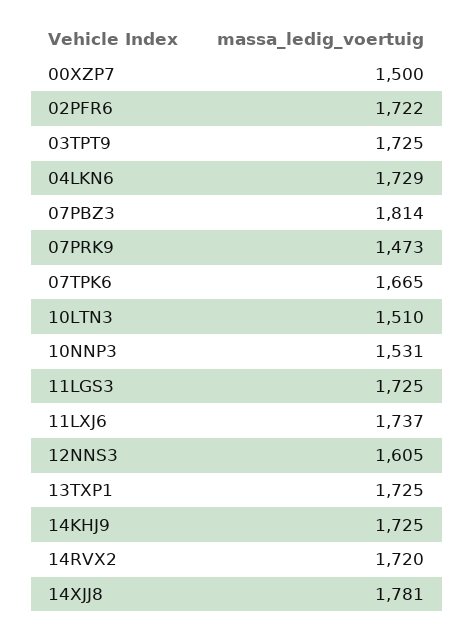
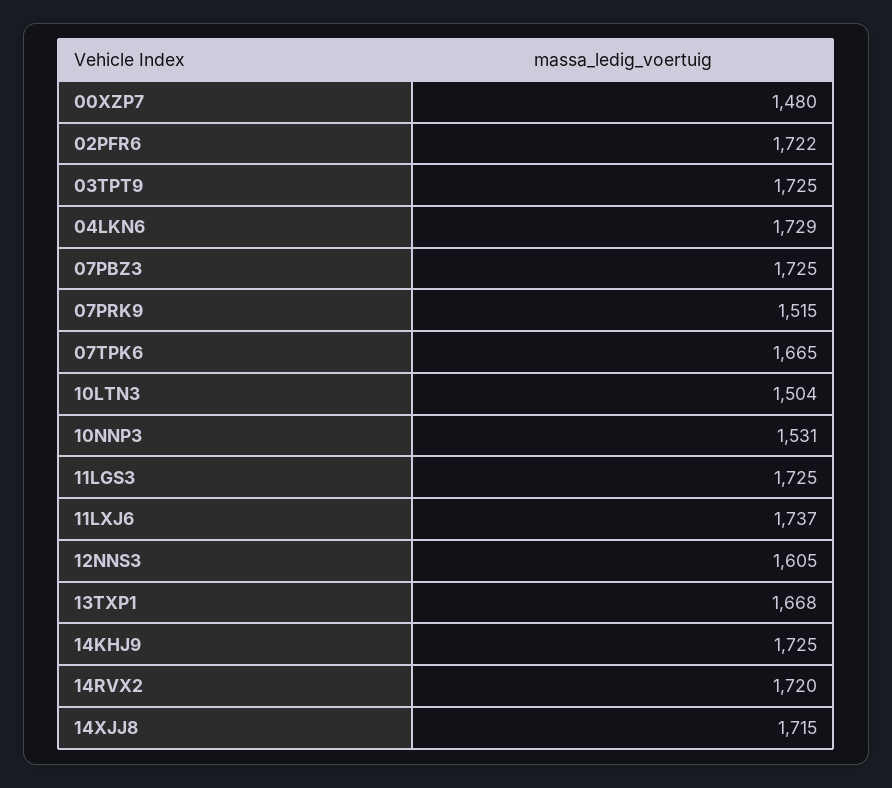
00XZP7: 1500 -> 1480
07PBZ3: 1814 -> 1725
07PRK9: 1473 -> 1515
10LTN3: 1510 -> 1504
13TXP1: 1725 -> 1668
14XJJ8: 1781 -> 1715

